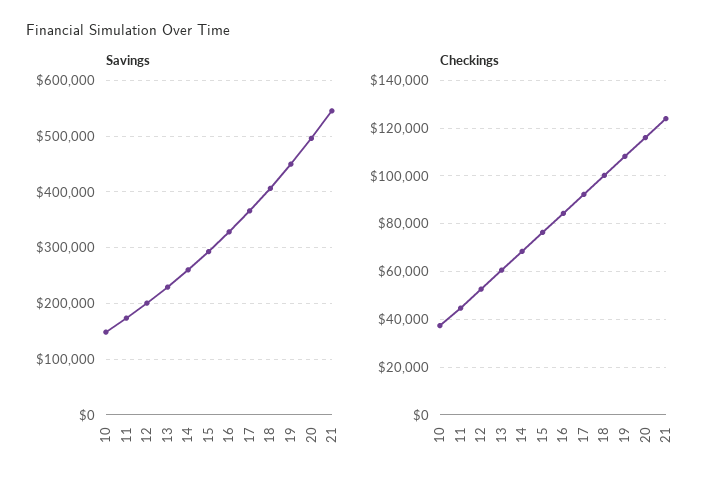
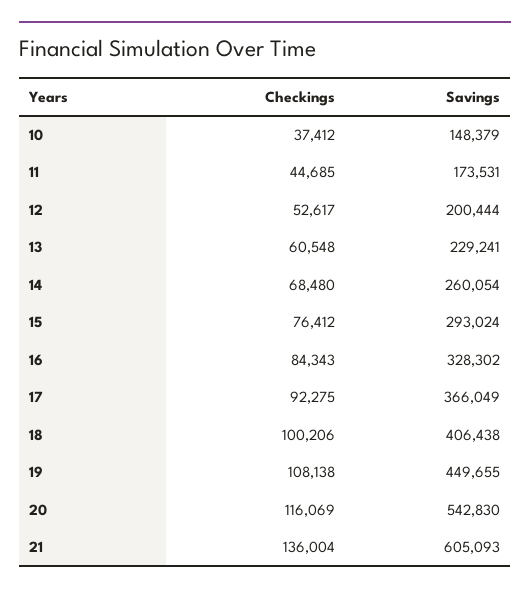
Savings, 20: 500000 -> 542830
Savings, 21: 540000 -> 605093
Checkings, 21: 125000 -> 136004

